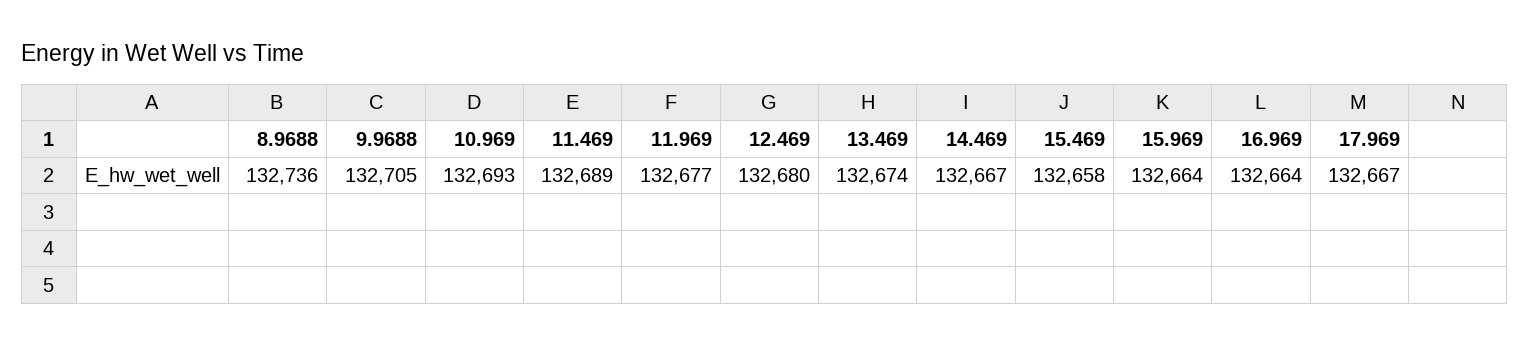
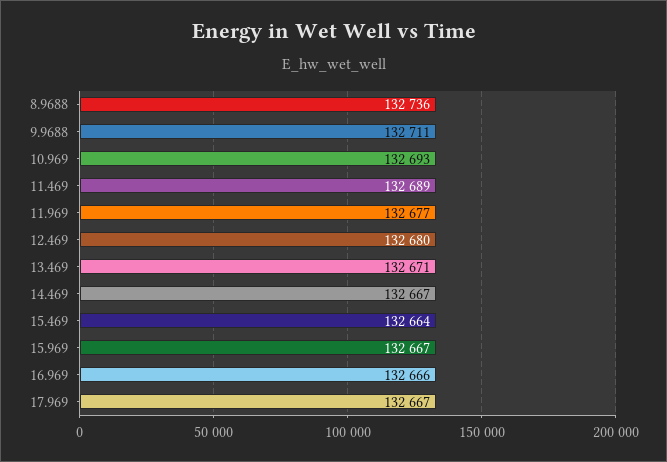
9.9688: 132705 -> 132711
13.469: 132674 -> 132671
15.469: 132658 -> 132664
15.969: 132664 -> 132667
16.969: 132664 -> 132666

